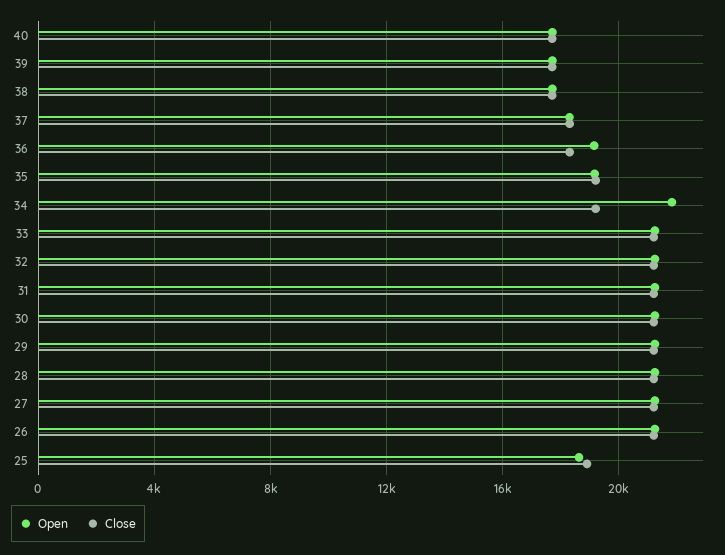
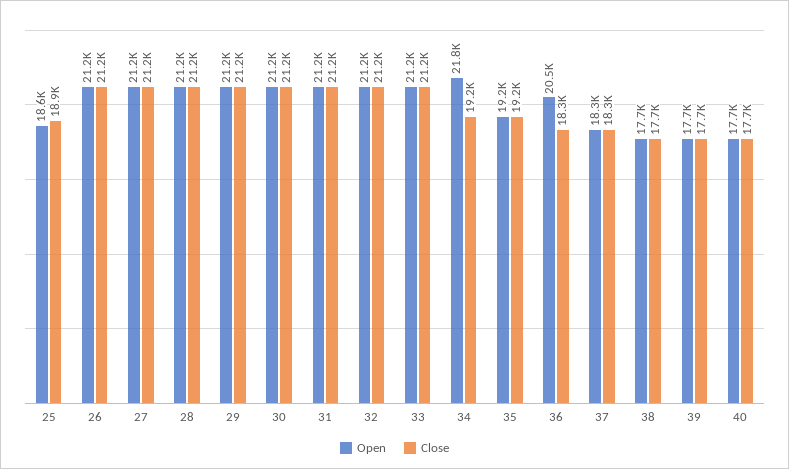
Open, 36: 19000 -> 20500

